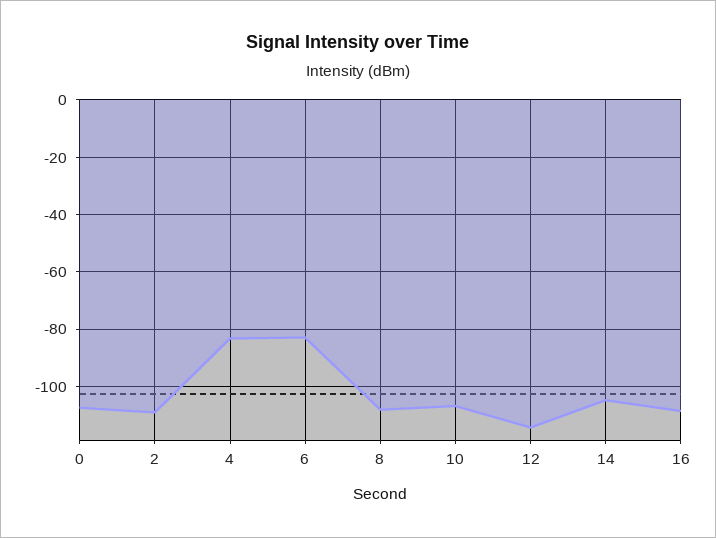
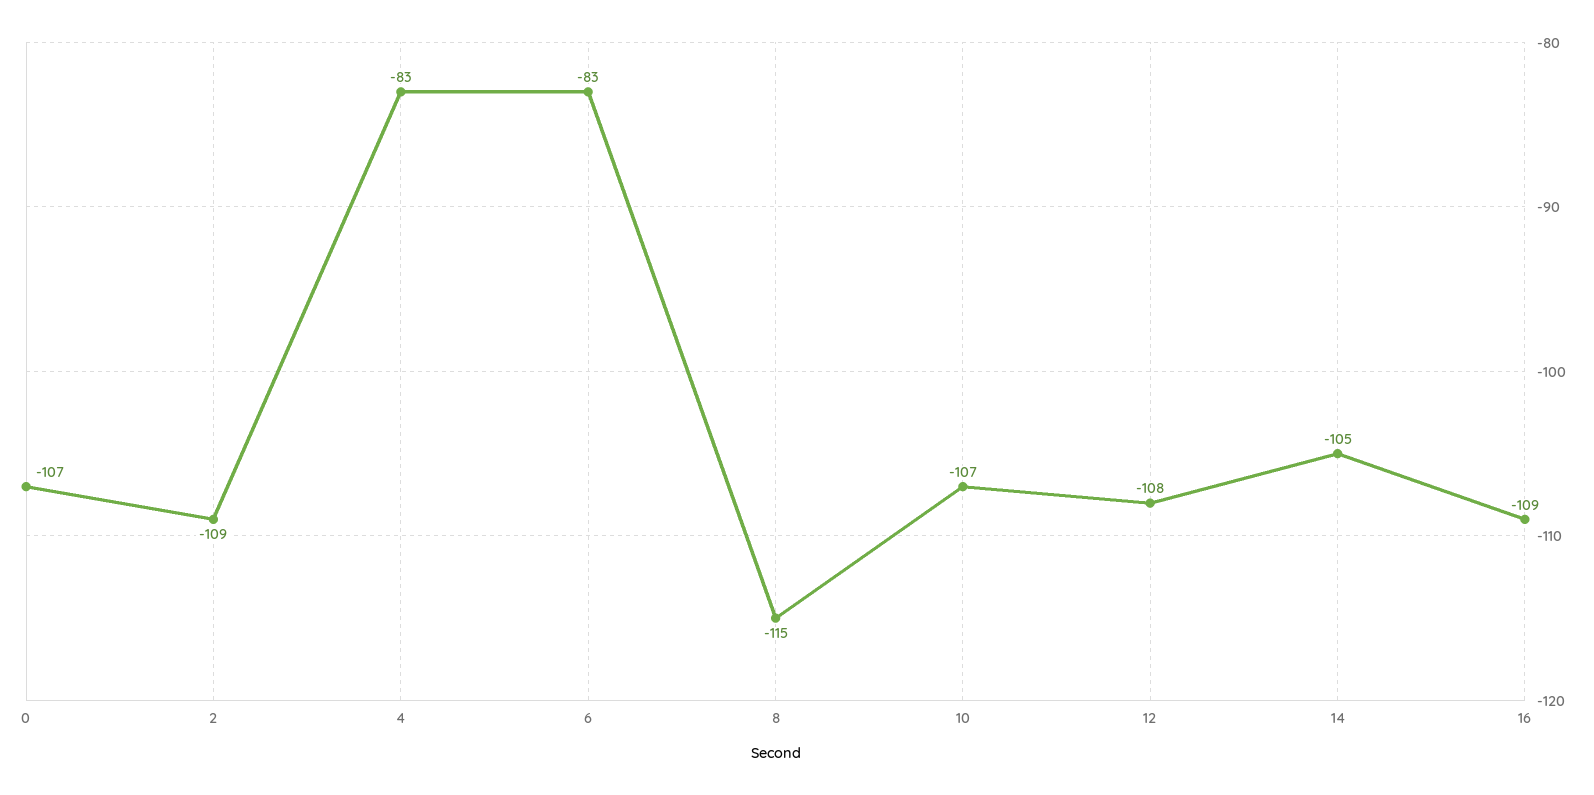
8: -107.5 -> -115
12: -115 -> -108

